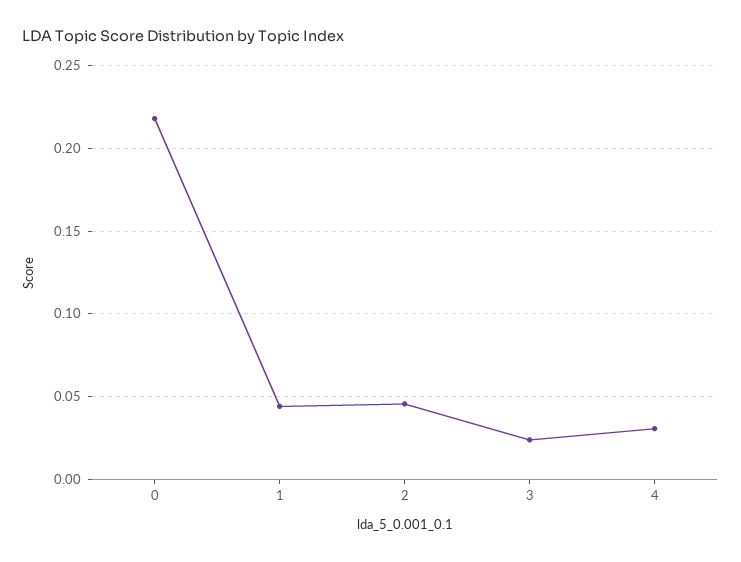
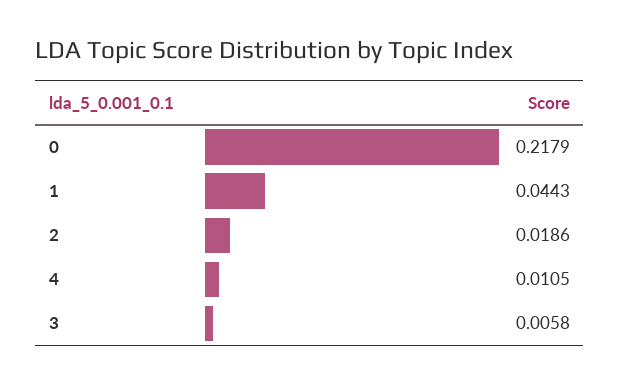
2: 0.045 -> 0.0186
3: 0.025 -> 0.0058
4: 0.03 -> 0.0105

